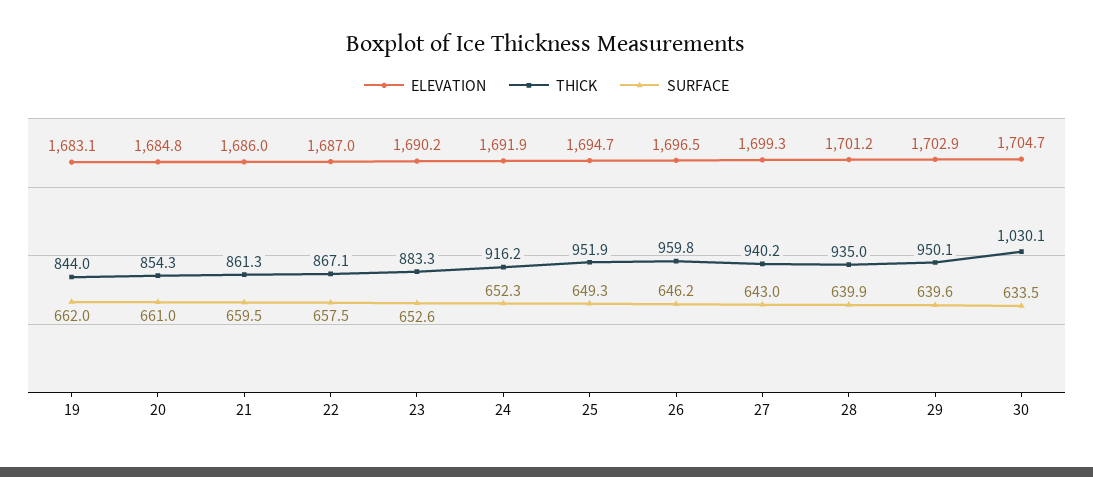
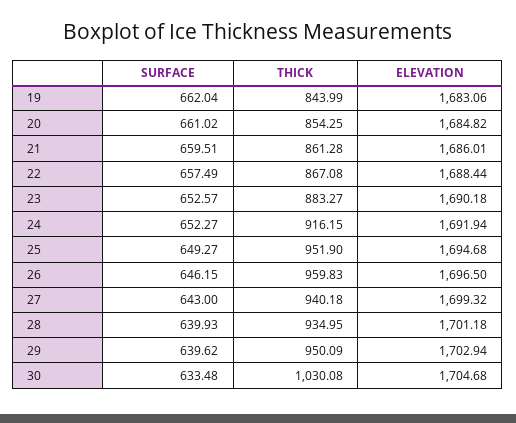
ELEVATION, 22: 1687 -> 1688.44

